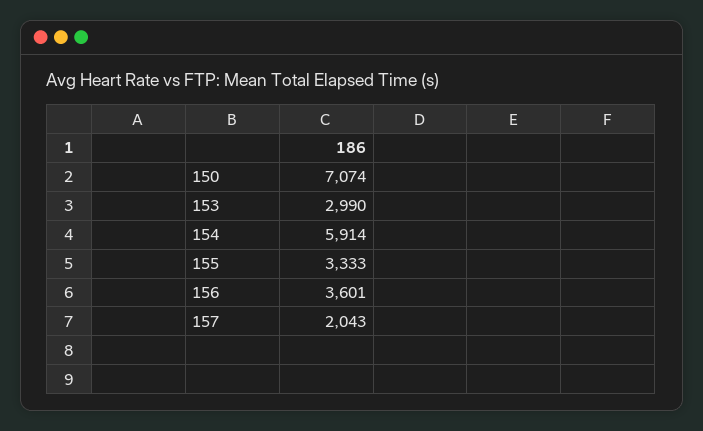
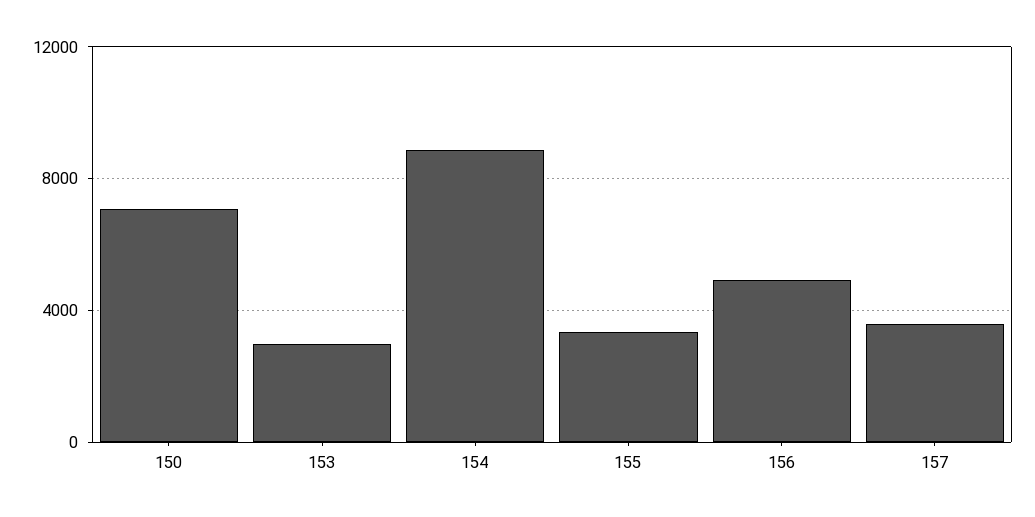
154: 5914 -> 9000
156: 3601 -> 5000
157: 2043 -> 3500

